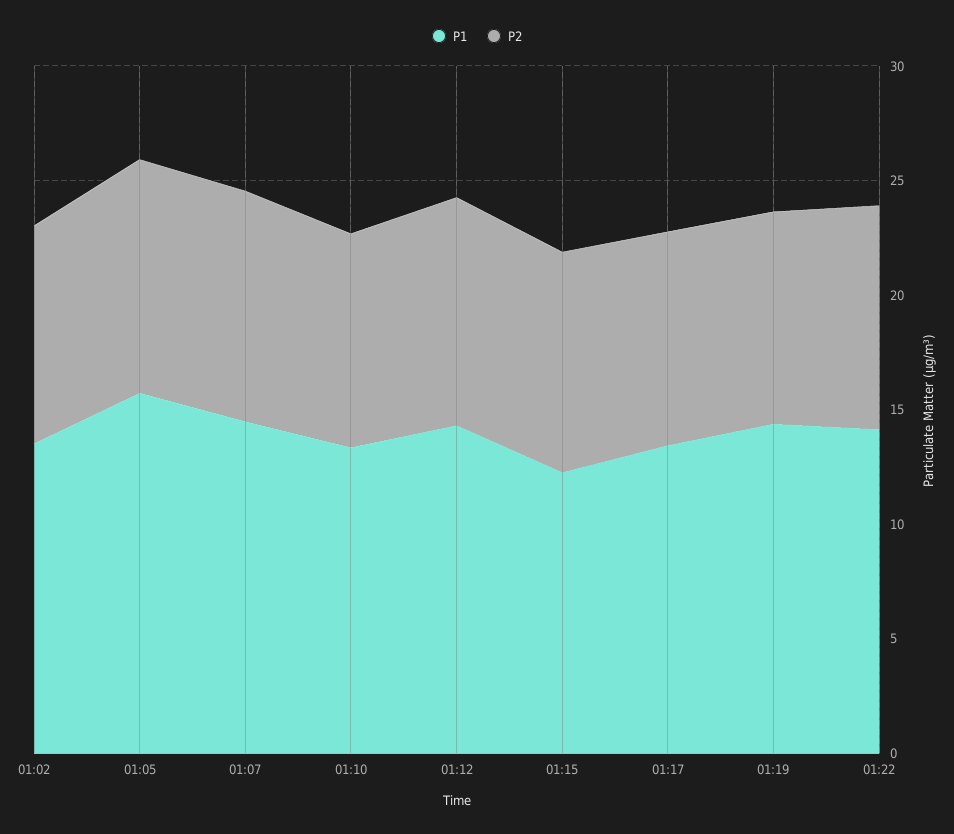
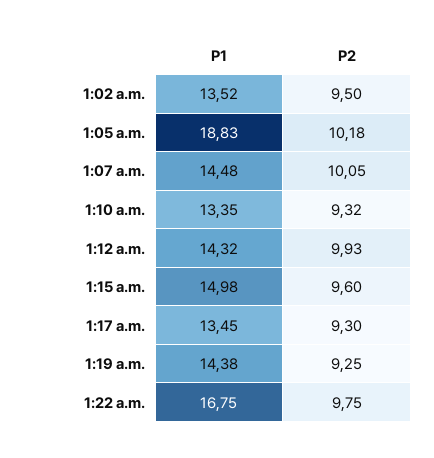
P1, 01:05: 16 -> 18.83
P1, 01:15: 12 -> 14.98
P1, 01:22: 14 -> 16.75

